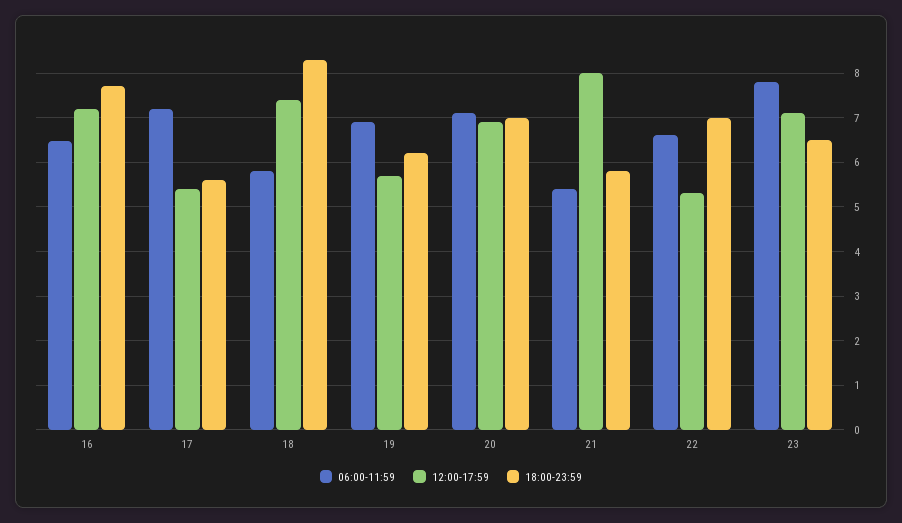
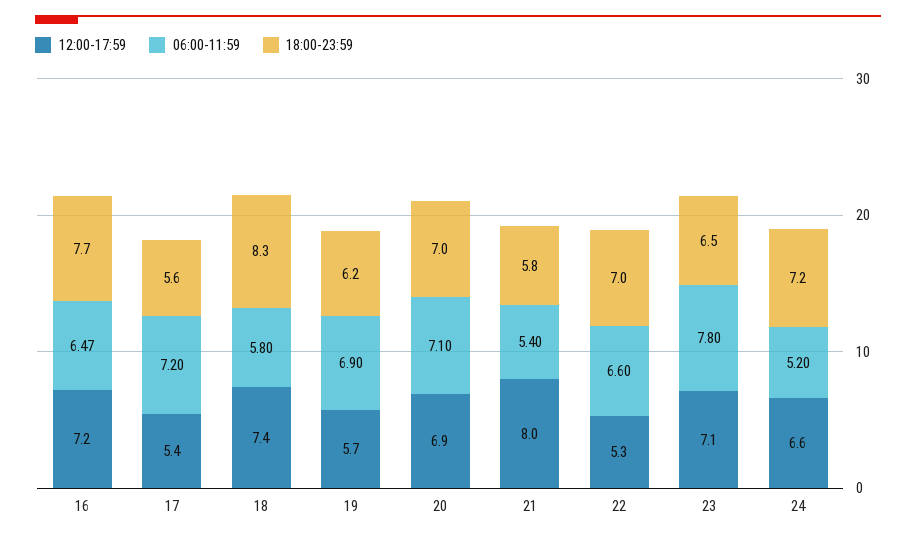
12:00-17:59, 24: none -> 6.6
06:00-11:59, 24: none -> 5.2
18:00-23:59, 24: none -> 7.2

